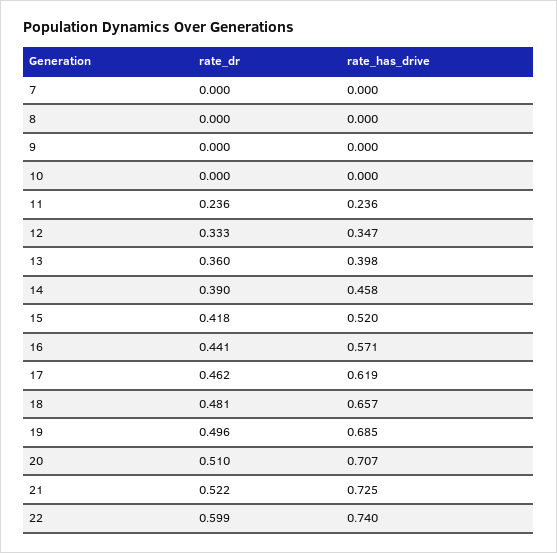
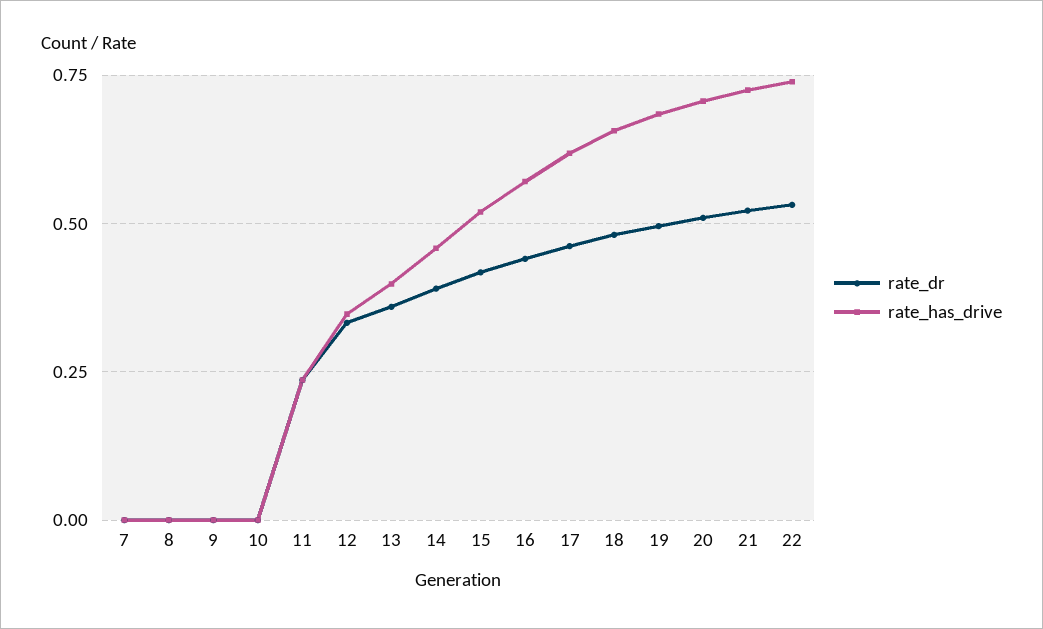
rate_dr, 22: 0.599 -> 0.525

